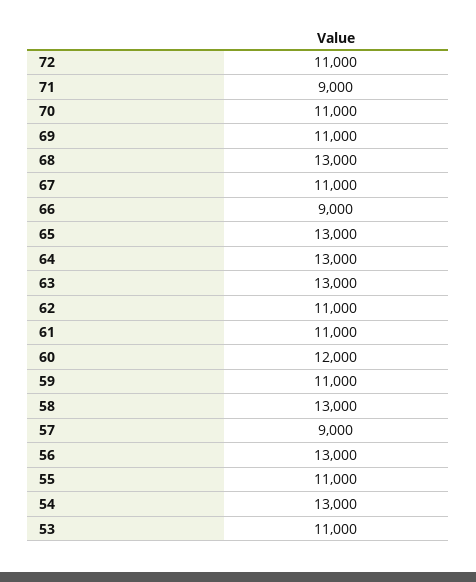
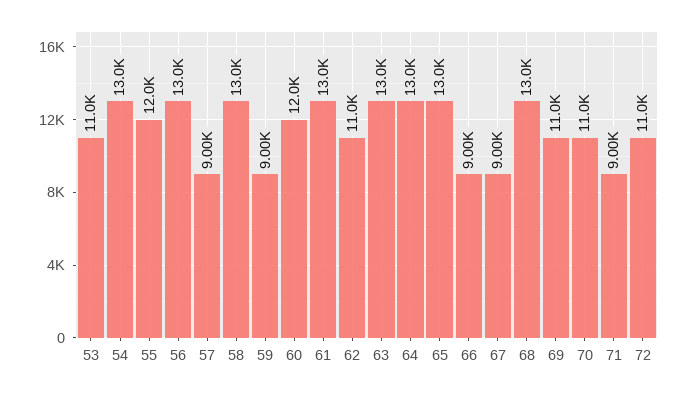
67: 11000 -> 9000
61: 11000 -> 13000
59: 11000 -> 9000
55: 11000 -> 12000

